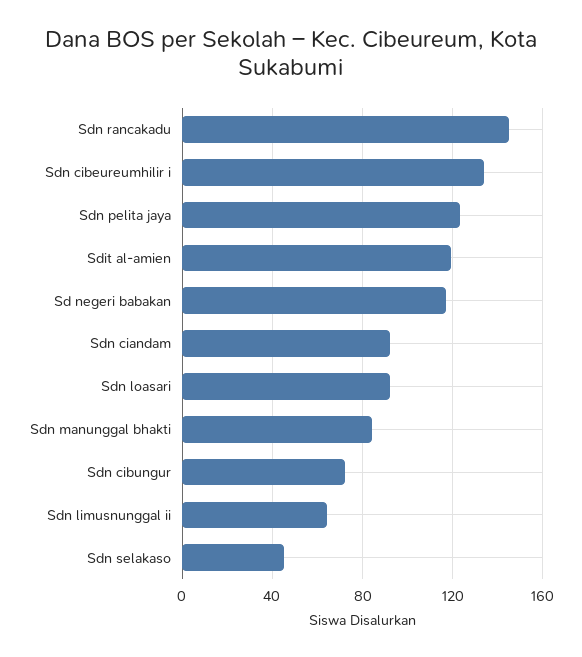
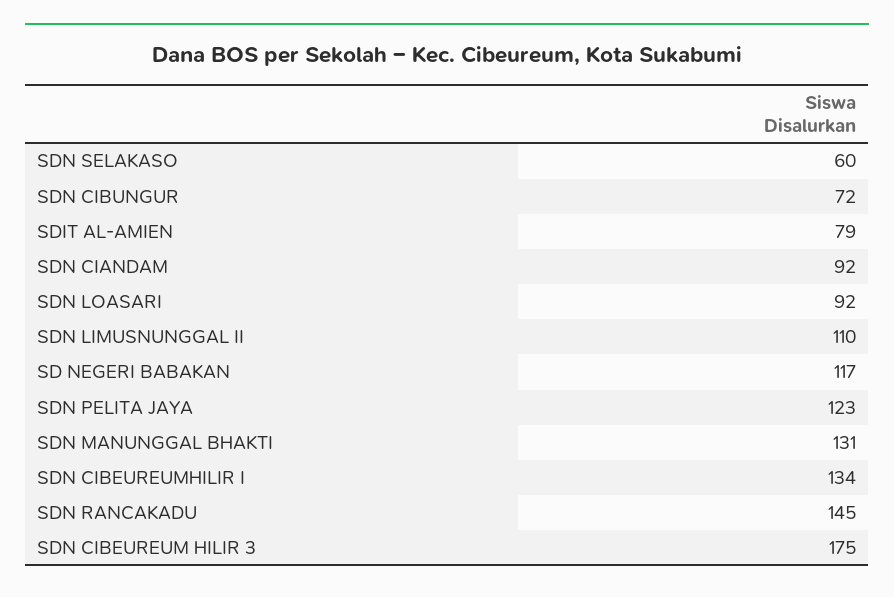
Sdit al-amien: 120 -> 79
Sdn manunggal bhakti: 85 -> 131
Sdn limusnunggal ii: 65 -> 110
Sdn selakaso: 45 -> 60
SDN CIBEUREUM HILIR 3: none -> 175

